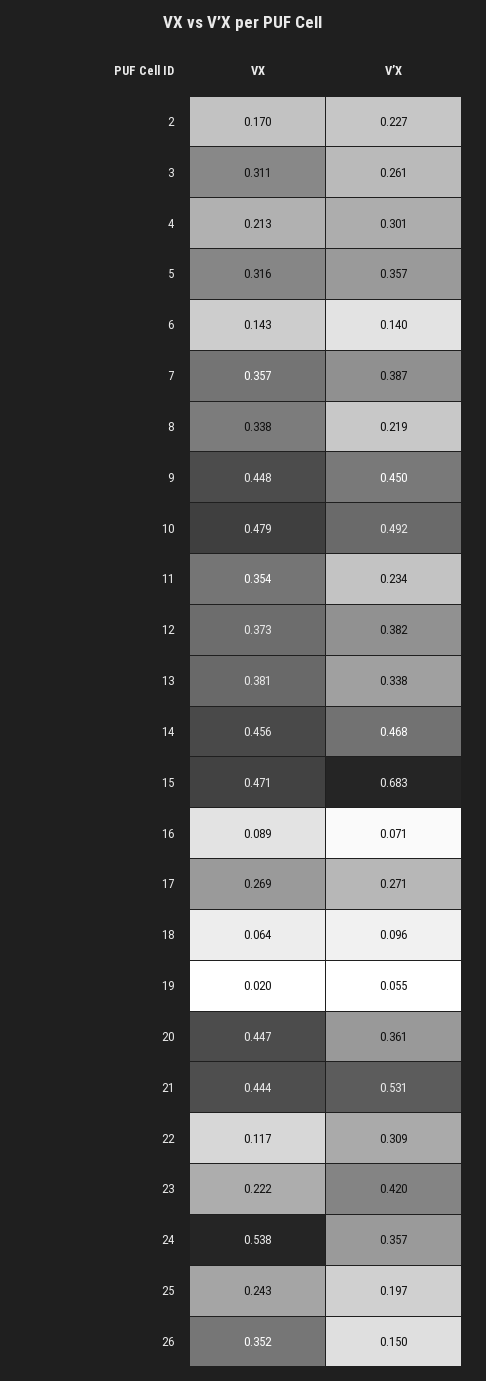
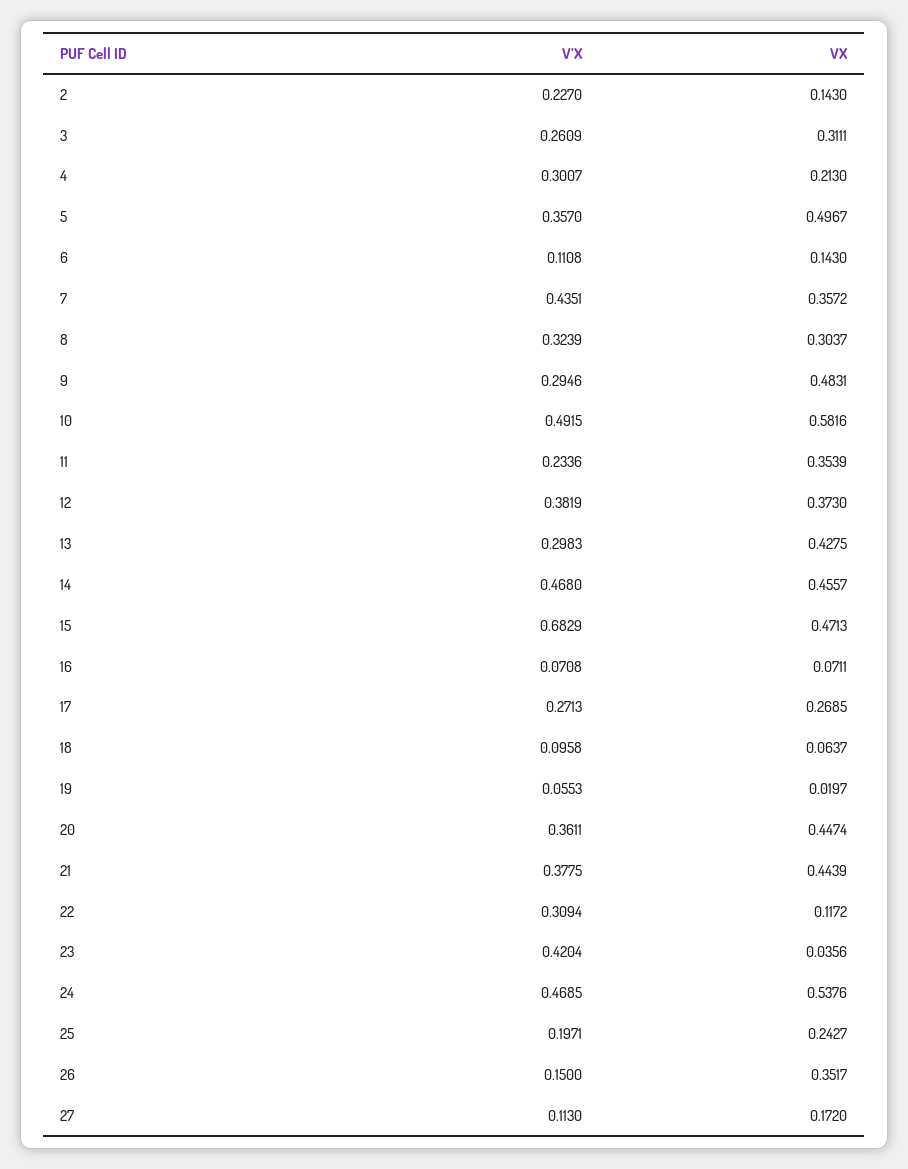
VX, 2: 0.17 -> 0.143
VX, 5: 0.316 -> 0.4967
V’X, 6: 0.14 -> 0.1108
V’X, 7: 0.387 -> 0.4351
VX, 8: 0.338 -> 0.3037
V’X, 8: 0.219 -> 0.3239
VX, 9: 0.448 -> 0.4831
V’X, 9: 0.45 -> 0.2946
VX, 10: 0.479 -> 0.5816
VX, 13: 0.381 -> 0.4275
V’X, 13: 0.338 -> 0.2983
VX, 16: 0.089 -> 0.0711
V’X, 21: 0.531 -> 0.3775
VX, 23: 0.222 -> 0.0356
V’X, 24: 0.357 -> 0.4685
V’X, 27: none -> 0.113
VX, 27: none -> 0.172

